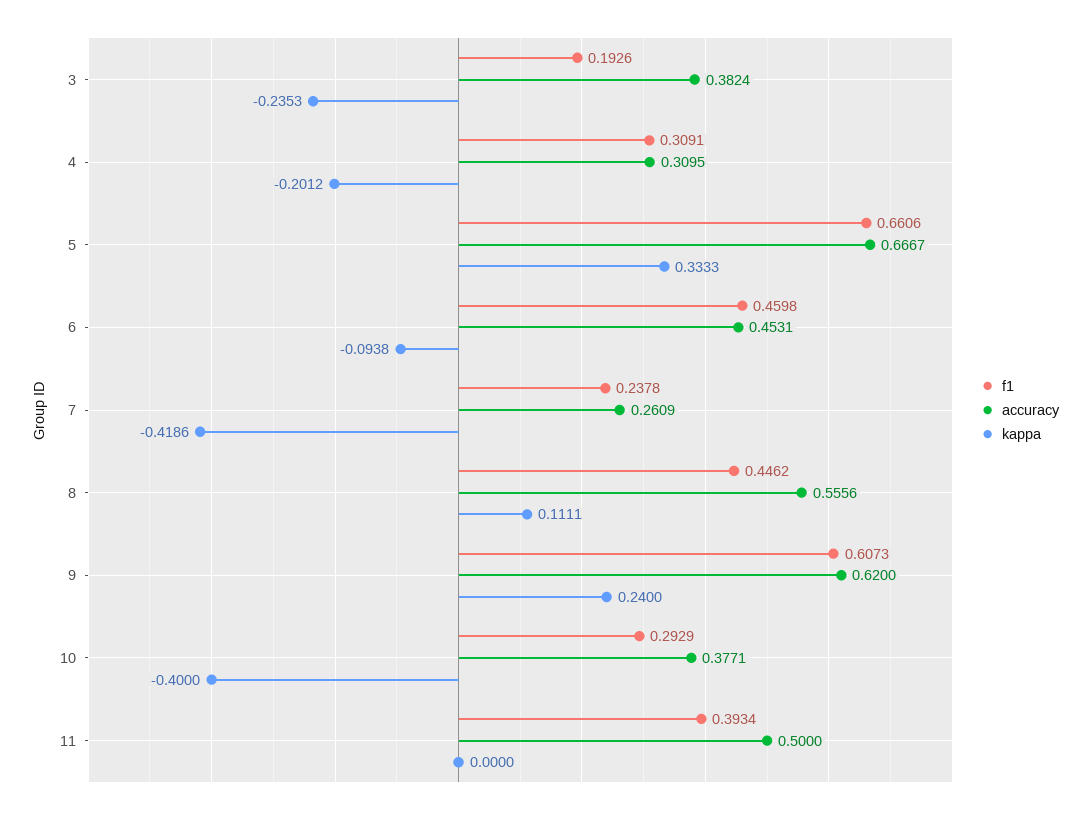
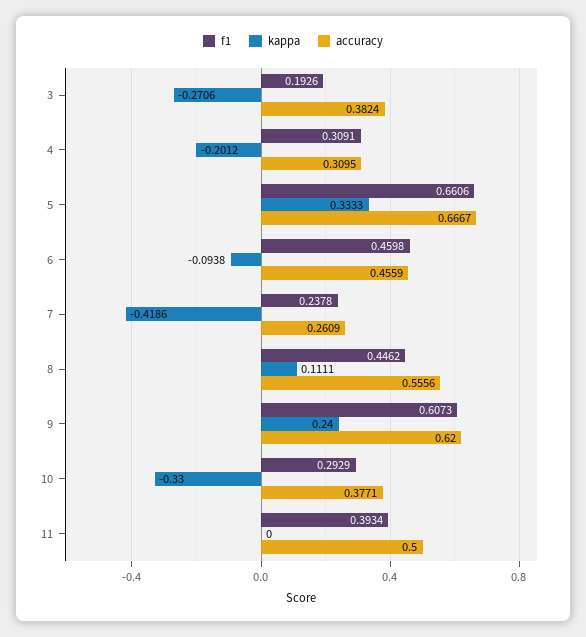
kappa, 3: -0.2353 -> -0.2706
accuracy, 6: 0.4531 -> 0.4559
kappa, 10: -0.4 -> -0.33

